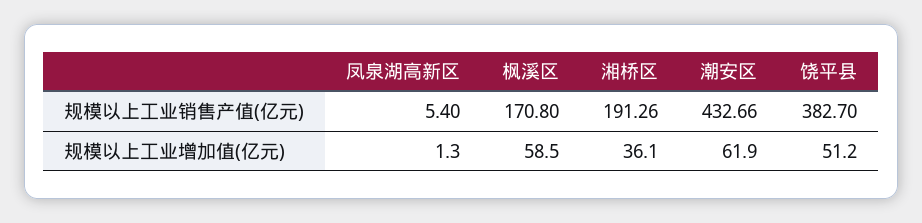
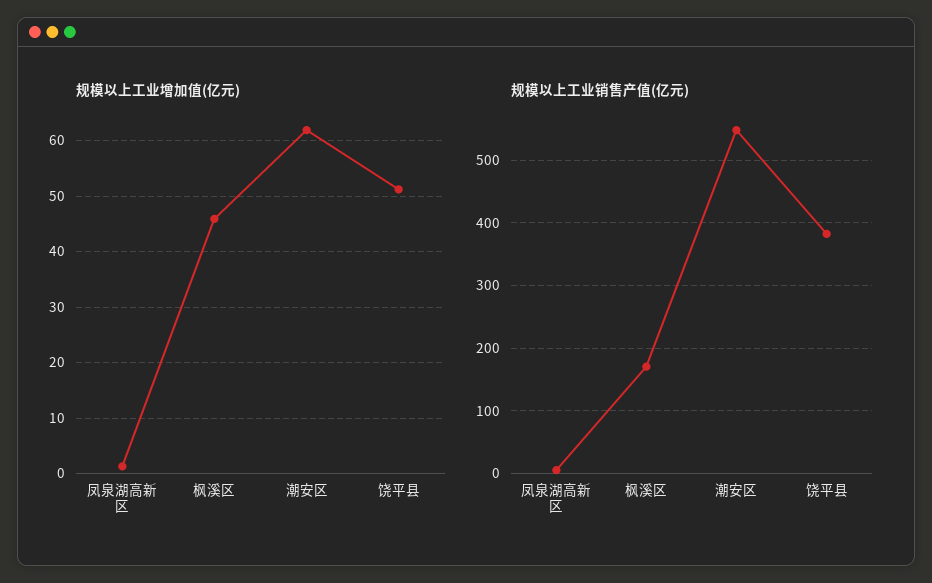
规模以上工业销售产值(亿元), 湘桥区: 191.26 -> none
规模以上工业销售产值(亿元), 潮安区: 432.66 -> 550
规模以上工业增加值(亿元), 枫溪区: 58.5 -> 46
规模以上工业增加值(亿元), 湘桥区: 36.1 -> none

